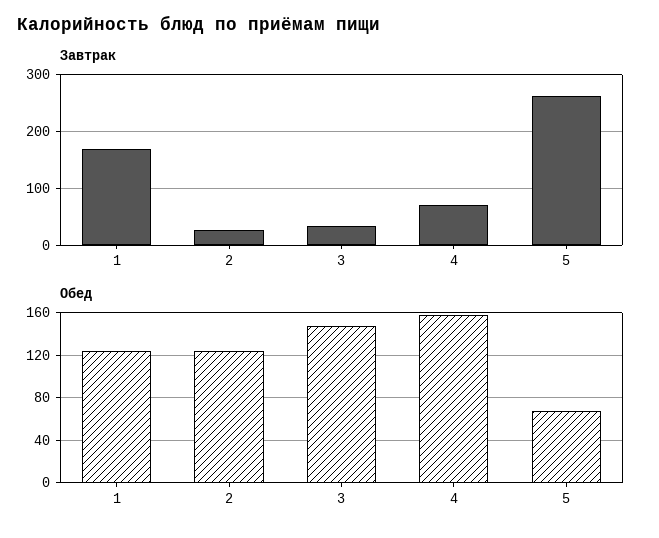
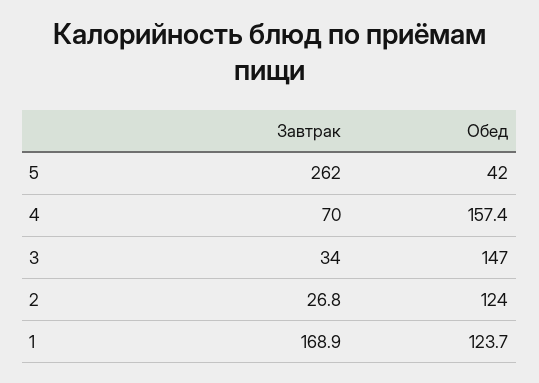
Обед, 5: 70 -> 42

